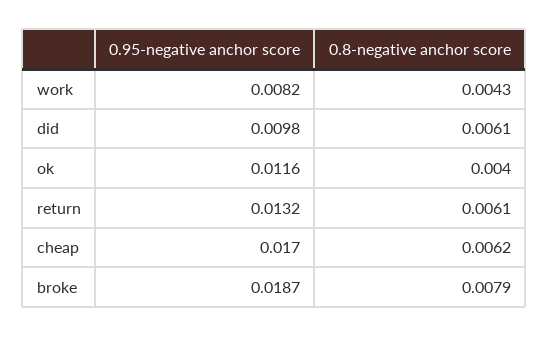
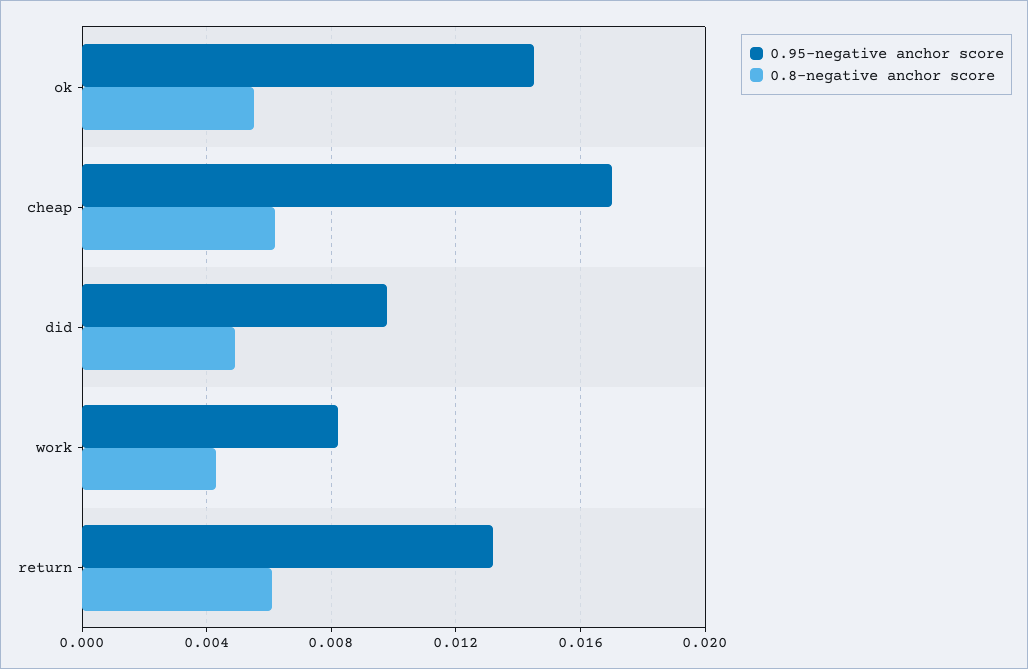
0.8-negative anchor score, did: 0.0061 -> 0.005
0.95-negative anchor score, ok: 0.0116 -> 0.0145
0.8-negative anchor score, ok: 0.004 -> 0.0055
0.95-negative anchor score, broke: 0.0187 -> none
0.8-negative anchor score, broke: 0.0079 -> none

